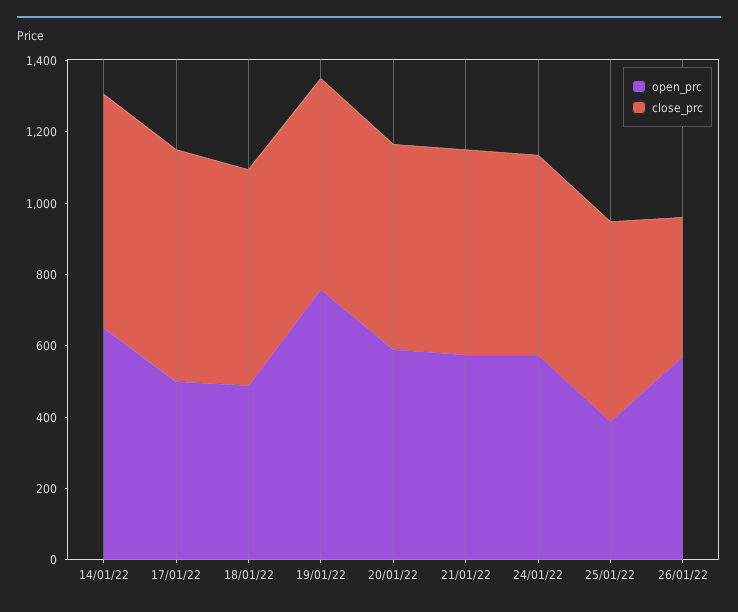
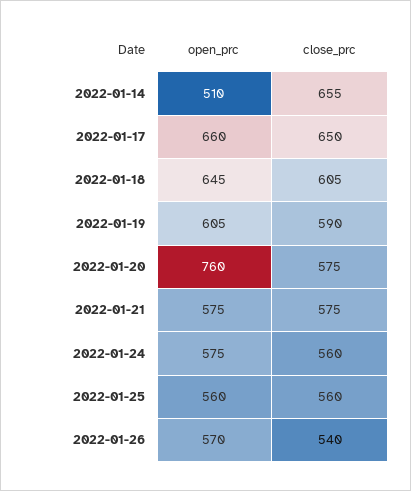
open_prc, 14/01/22: 650 -> 510
open_prc, 17/01/22: 500 -> 660
open_prc, 18/01/22: 500 -> 645
open_prc, 19/01/22: 750 -> 605
open_prc, 20/01/22: 600 -> 760
open_prc, 25/01/22: 400 -> 560
close_prc, 26/01/22: 400 -> 540

